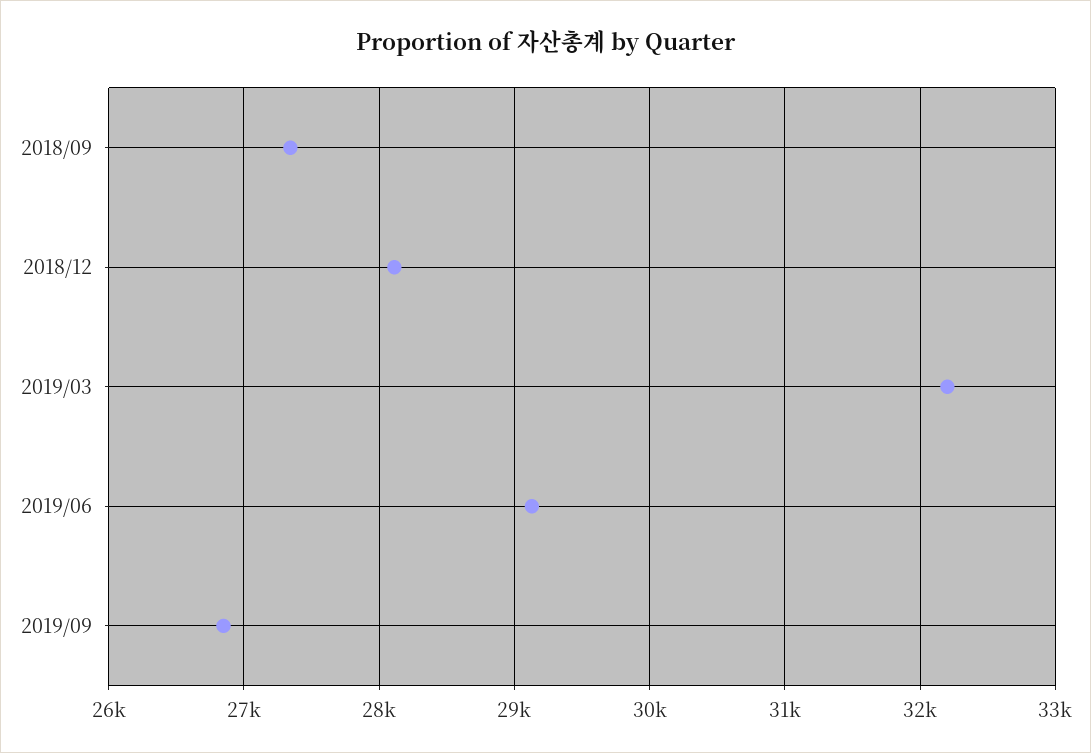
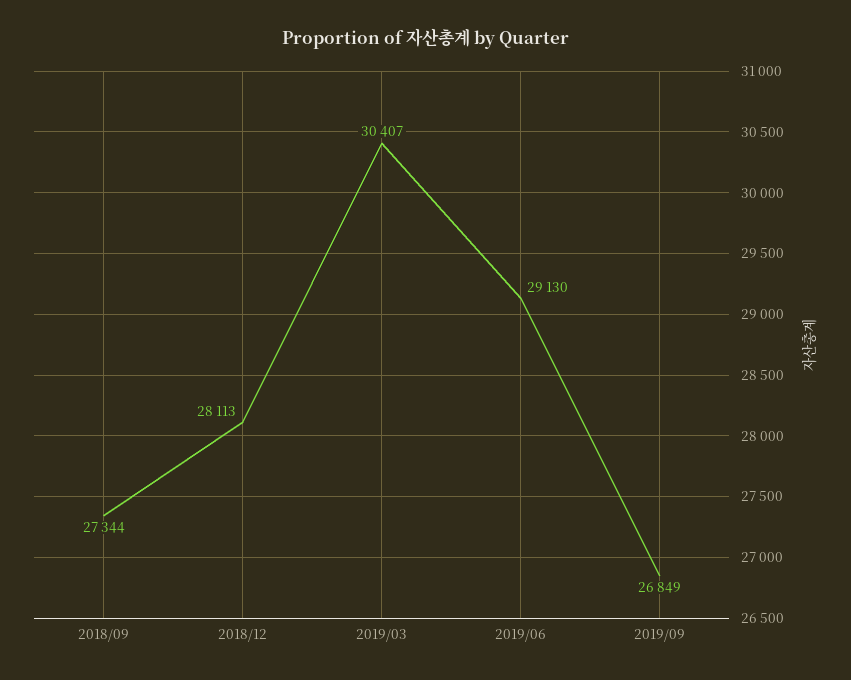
2019/03: 32200 -> 30407

